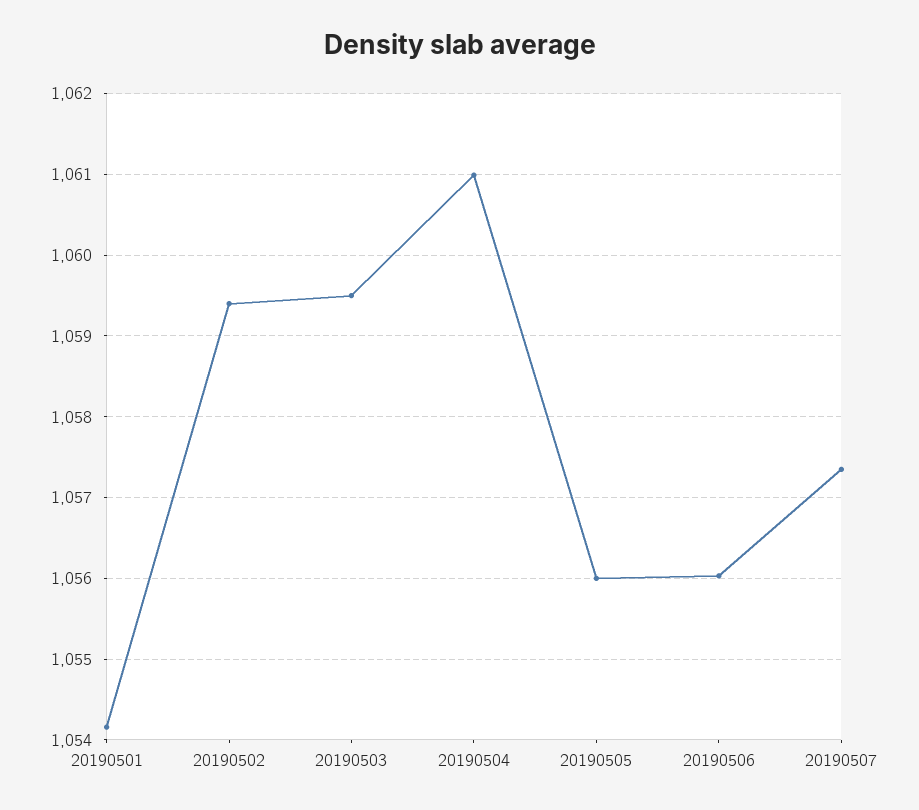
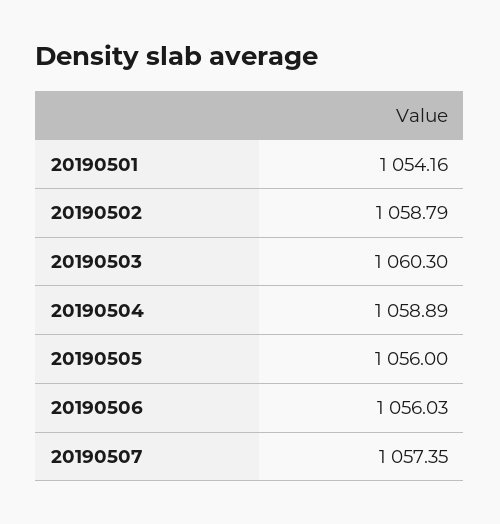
20190502: 1059.4 -> 1058.79
20190503: 1059.5 -> 1060.3
20190504: 1061 -> 1058.89

